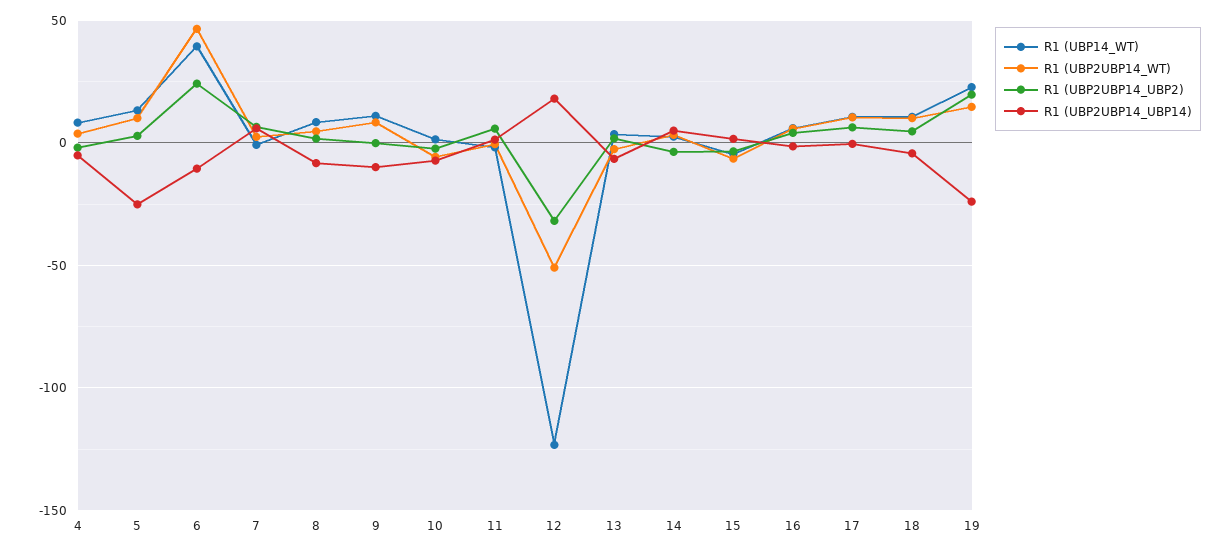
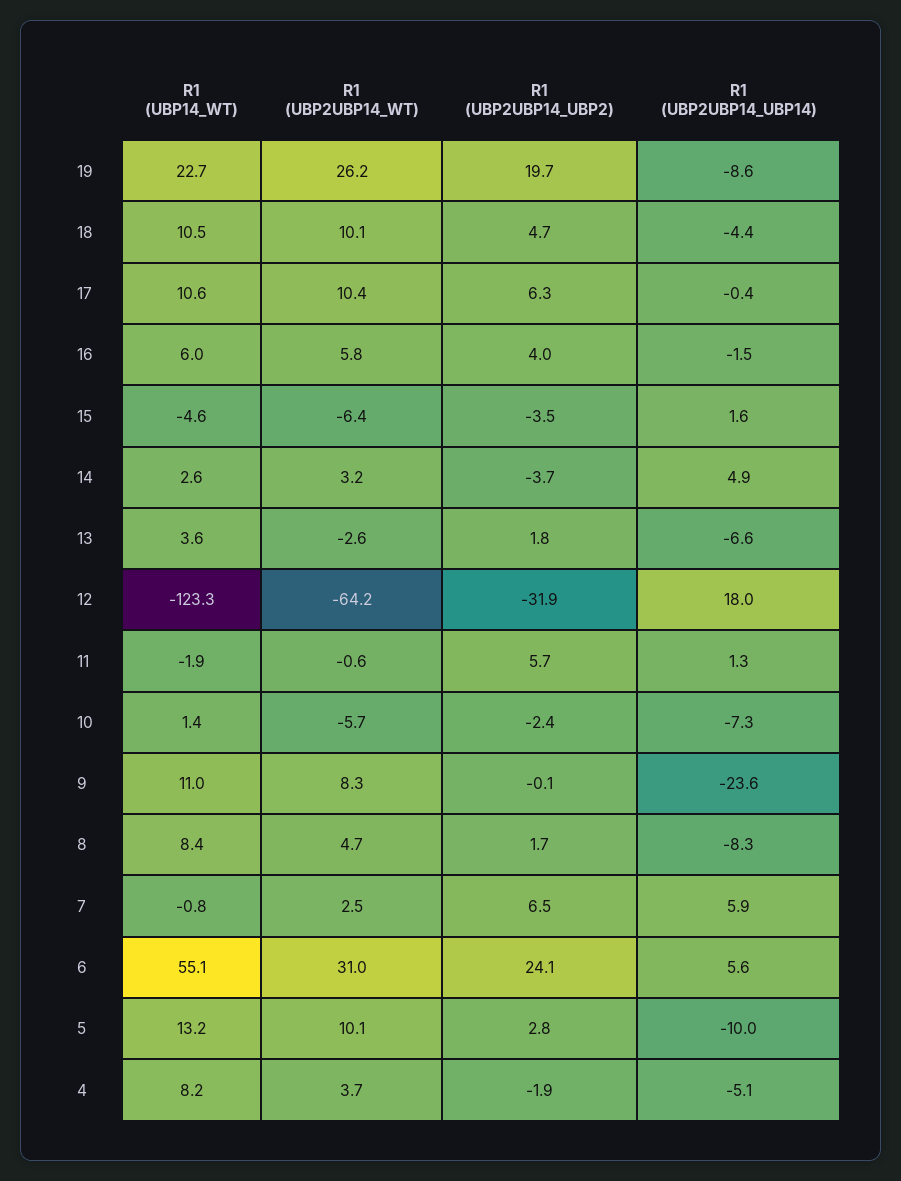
R1 (UBP2UBP14_UBP14), 5: -25 -> -10
R1 (UBP14_WT), 6: 40 -> 55.1
R1 (UBP2UBP14_WT), 6: 45 -> 31
R1 (UBP2UBP14_UBP14), 6: -10 -> 5.6
R1 (UBP2UBP14_UBP14), 9: -10 -> -23.6
R1 (UBP2UBP14_WT), 12: -50 -> -64.2
R1 (UBP2UBP14_WT), 19: 15 -> 26.2
R1 (UBP2UBP14_UBP14), 19: -25 -> -8.6

